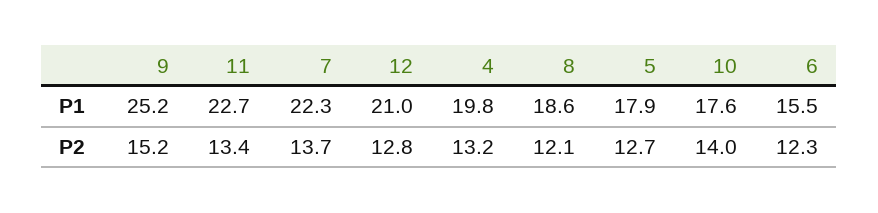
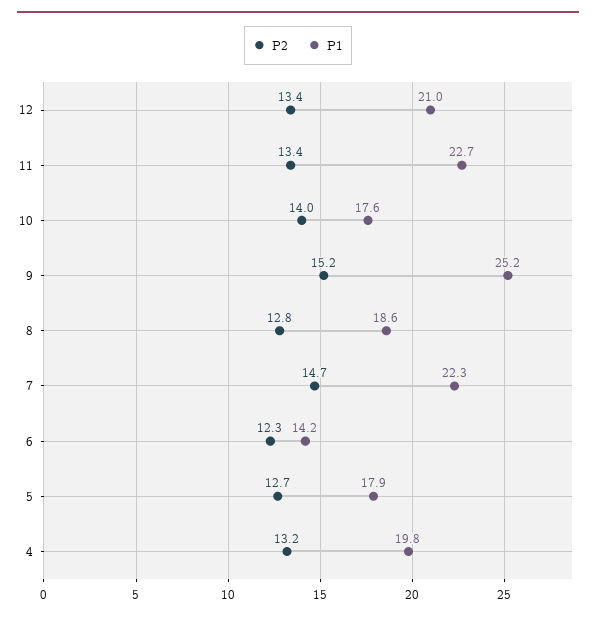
P1, 6: 15.5 -> 14.2
P2, 7: 13.7 -> 14.7
P2, 12: 12.8 -> 13.4
P2, 8: 12.1 -> 12.8

